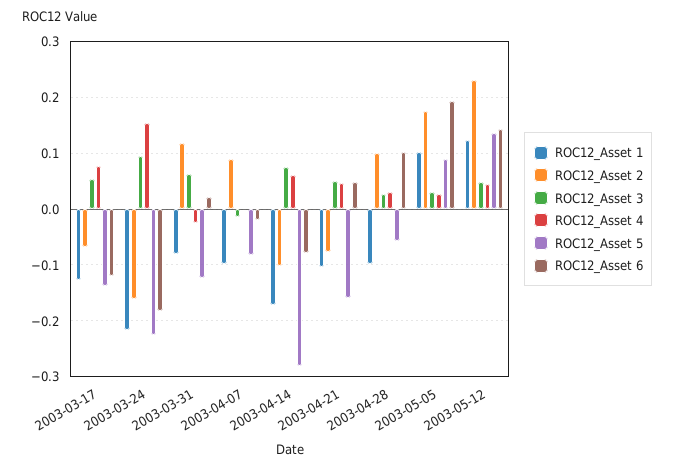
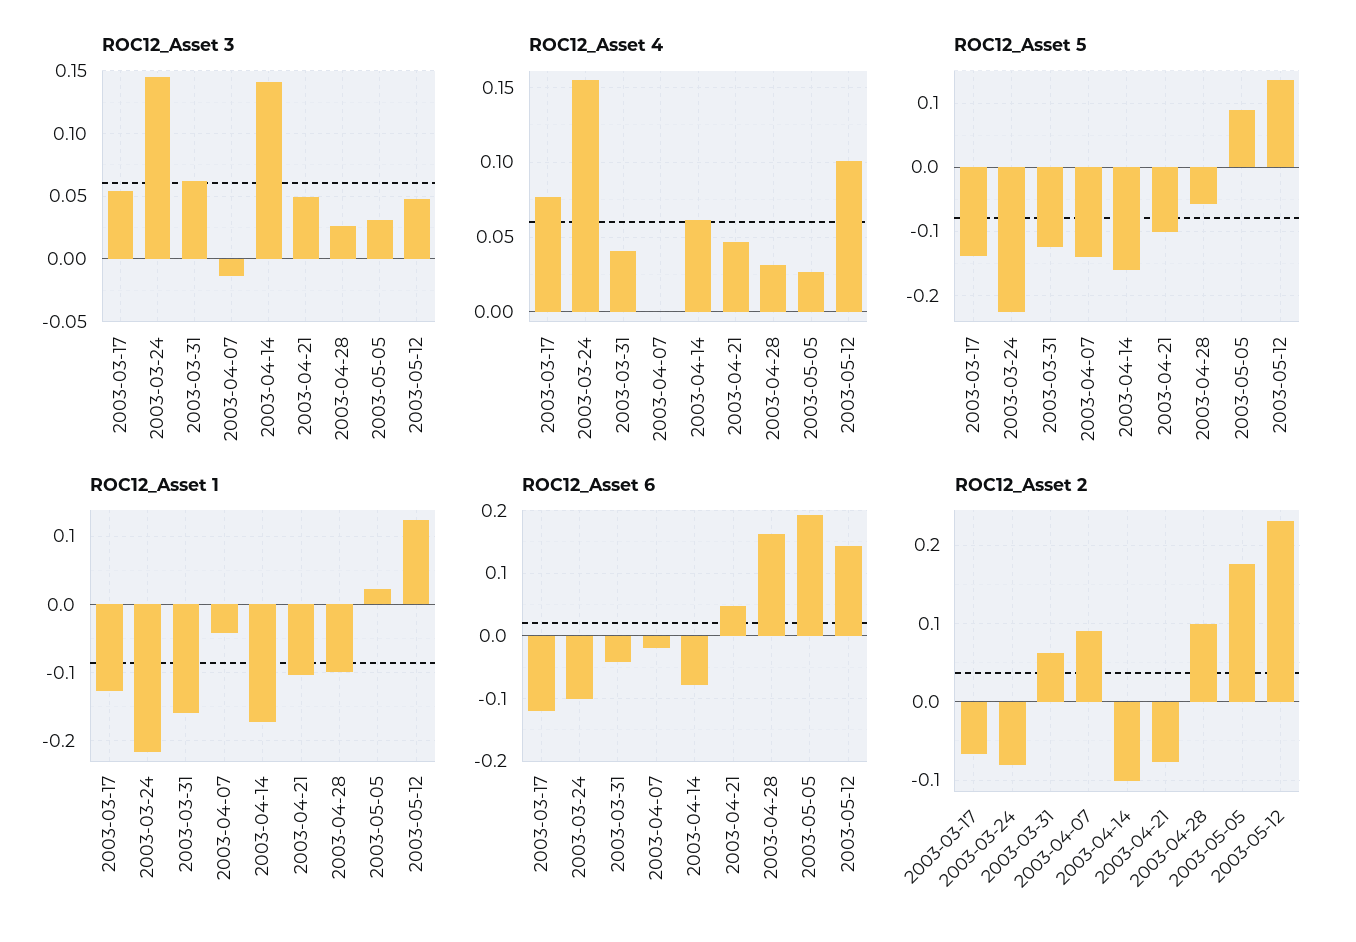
ROC12_Asset 2, 2003-03-24: -0.16 -> -0.08
ROC12_Asset 3, 2003-03-24: 0.1 -> 0.145
ROC12_Asset 6, 2003-03-24: -0.18 -> -0.1
ROC12_Asset 1, 2003-03-31: -0.08 -> -0.16
ROC12_Asset 2, 2003-03-31: 0.12 -> 0.06
ROC12_Asset 4, 2003-03-31: -0.02 -> 0.04
ROC12_Asset 6, 2003-03-31: 0.02 -> -0.04
ROC12_Asset 1, 2003-04-07: -0.1 -> -0.04
ROC12_Asset 5, 2003-04-07: -0.08 -> -0.14
ROC12_Asset 3, 2003-04-14: 0.08 -> 0.14
ROC12_Asset 5, 2003-04-14: -0.28 -> -0.16
ROC12_Asset 5, 2003-04-21: -0.16 -> -0.1
ROC12_Asset 6, 2003-04-28: 0.1 -> 0.16
ROC12_Asset 1, 2003-05-05: 0.1 -> 0.02
ROC12_Asset 4, 2003-05-12: 0.04 -> 0.1

